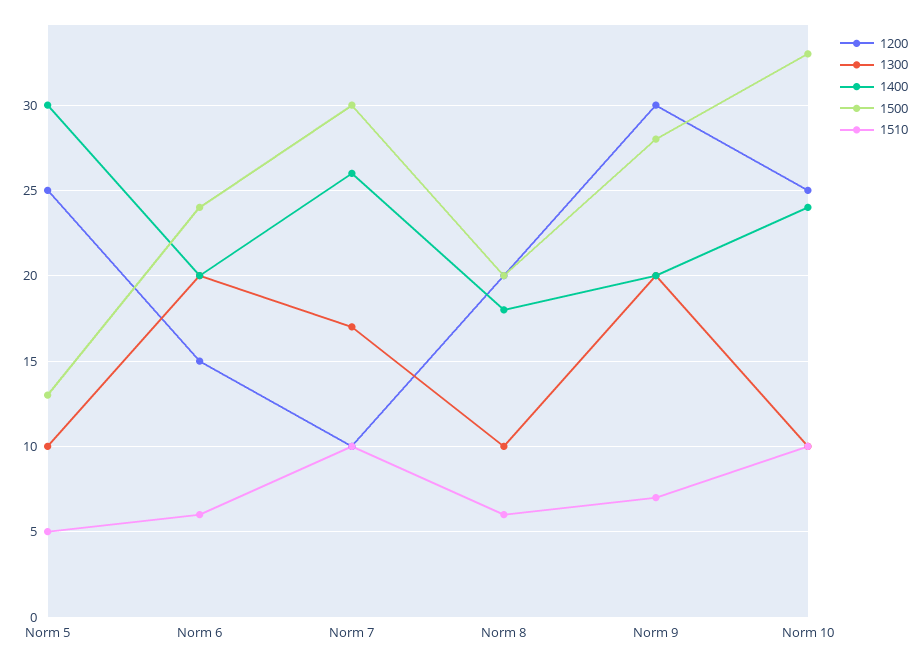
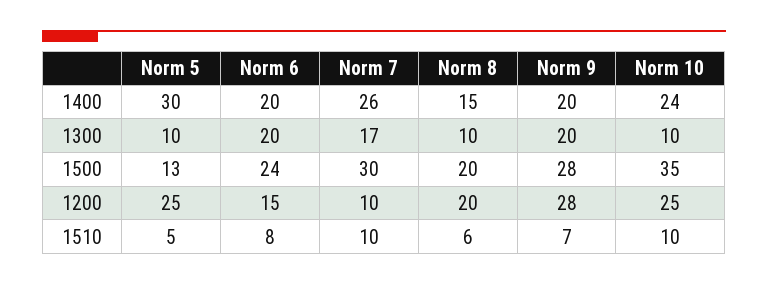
1510, Norm 6: 6 -> 8
1400, Norm 8: 18 -> 15
1200, Norm 9: 30 -> 28
1500, Norm 10: 33 -> 35

